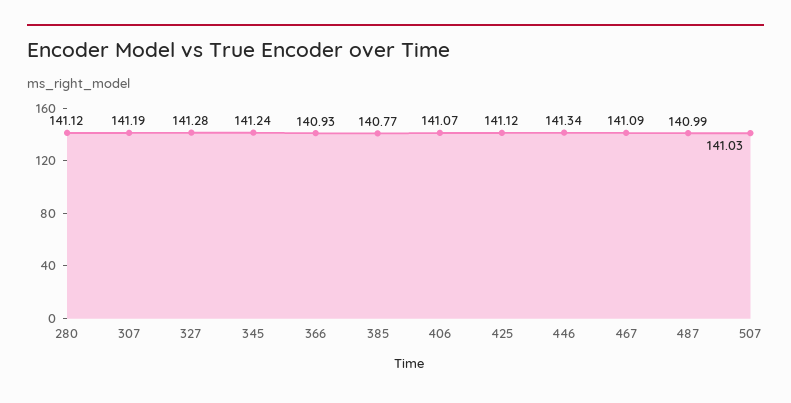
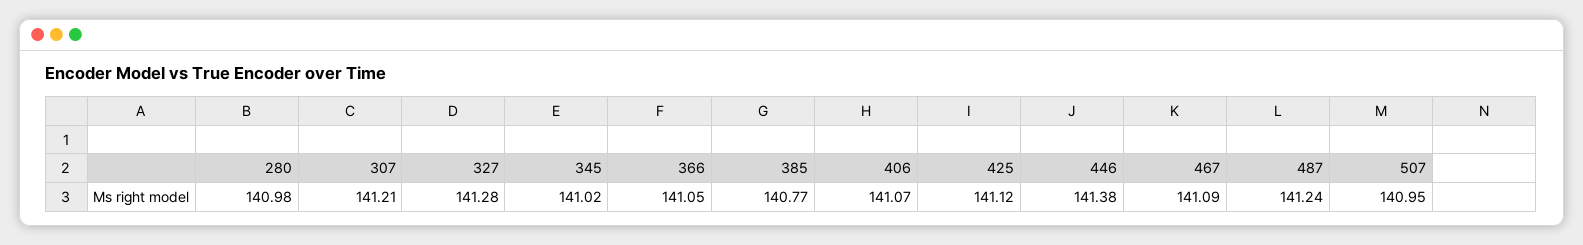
280: 141.12 -> 140.98
307: 141.19 -> 141.21
345: 141.24 -> 141.02
366: 140.93 -> 141.05
446: 141.34 -> 141.38
487: 140.99 -> 141.24
507: 141.03 -> 140.95

